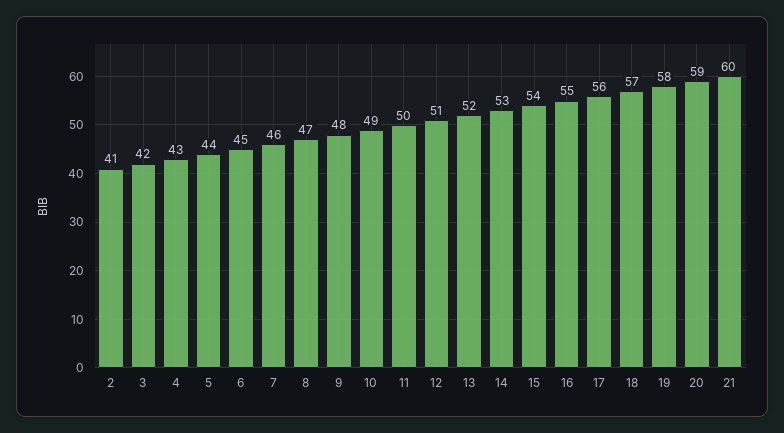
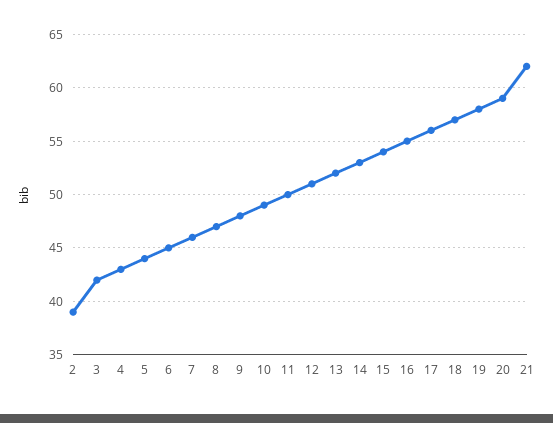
2: 41 -> 39
21: 60 -> 62

